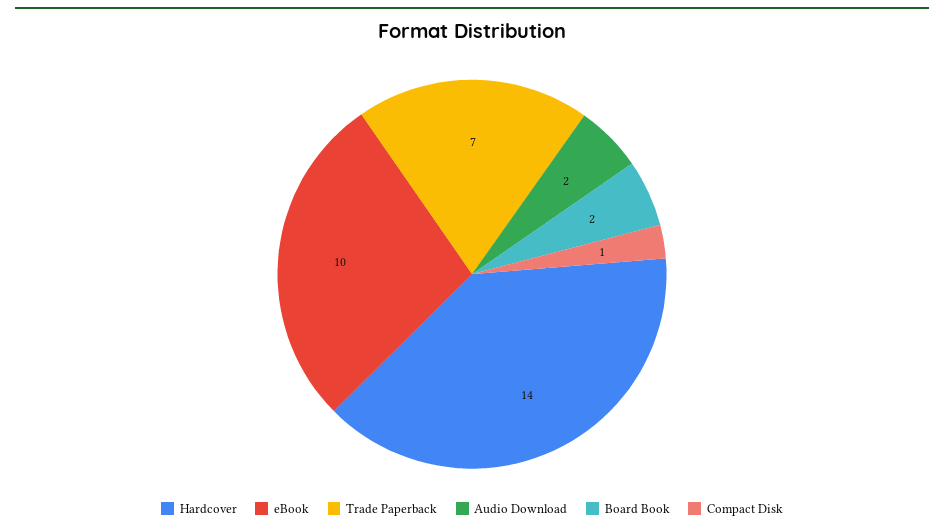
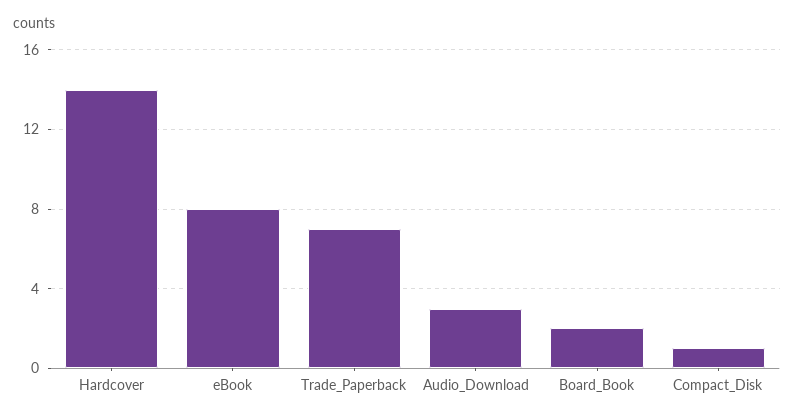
eBook: 10 -> 8
Audio Download: 2 -> 3

